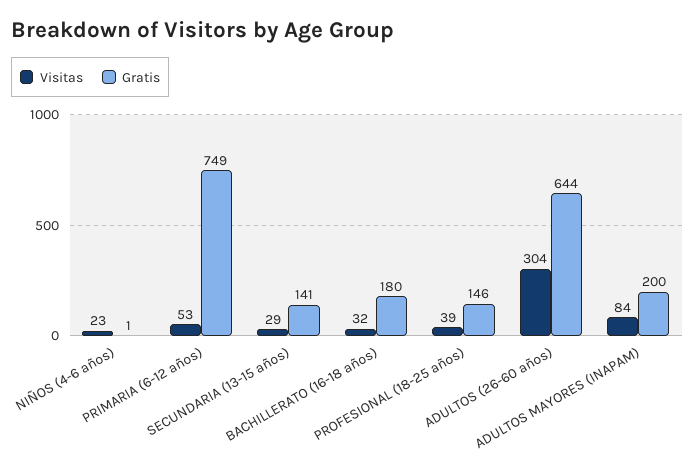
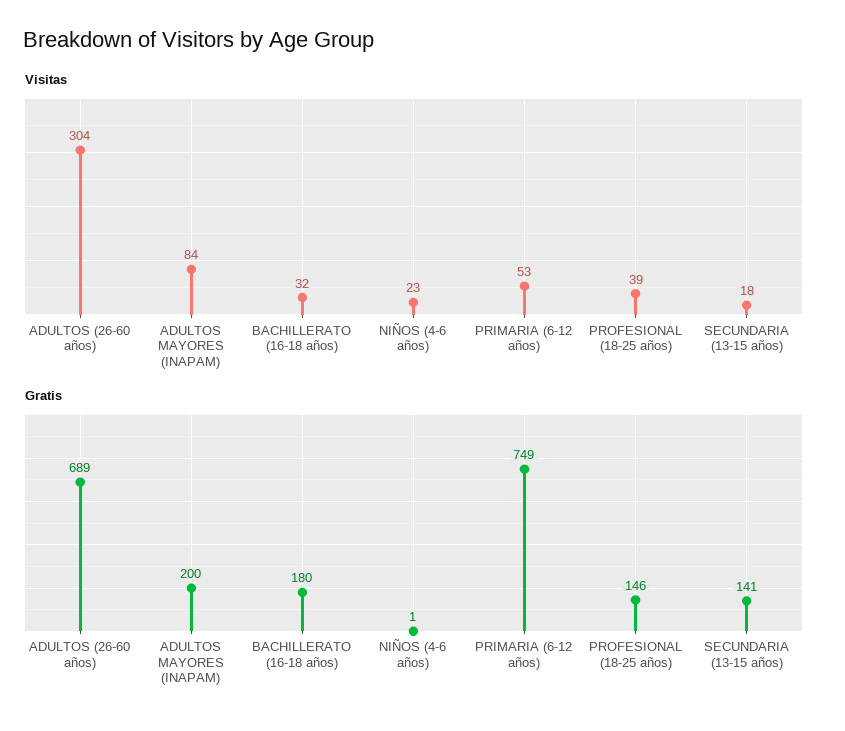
Visitas, SECUNDARIA (13-15 años): 29 -> 18
Gratis, ADULTOS (26-60 años): 644 -> 689

